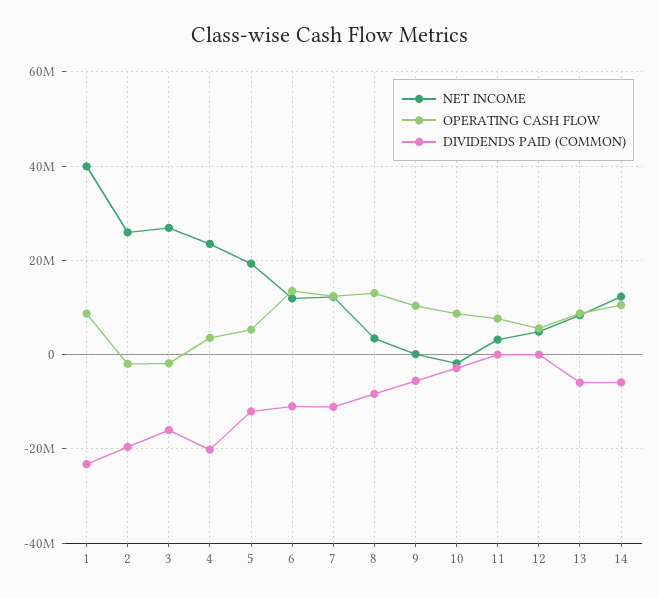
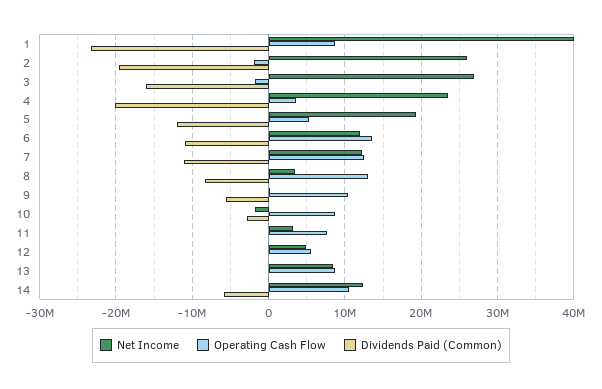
DIVIDENDS PAID (COMMON), 13: -6000000 -> 0

